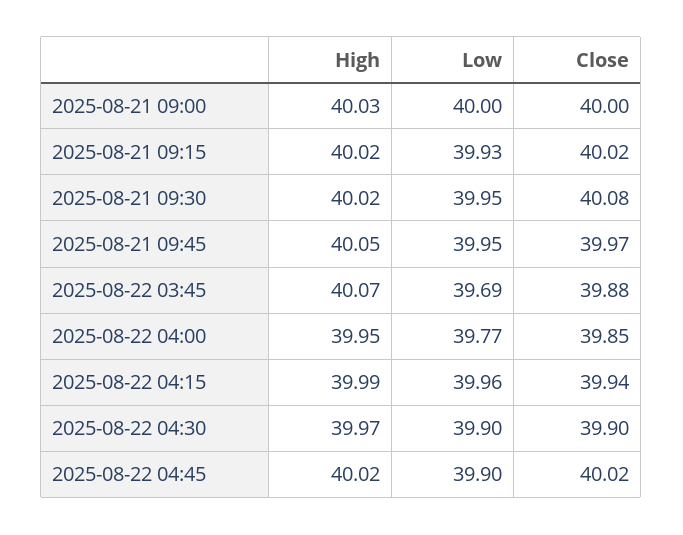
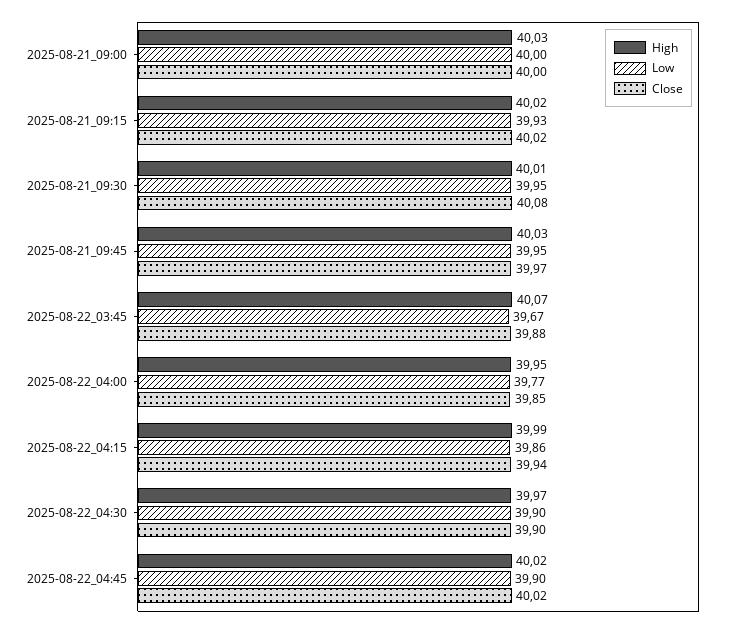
High, 2025-08-21 09:30: 40.02 -> 40.01
High, 2025-08-21 09:45: 40.05 -> 40.03
Low, 2025-08-22 03:45: 39.69 -> 39.67
Low, 2025-08-22 04:15: 39.96 -> 39.86

